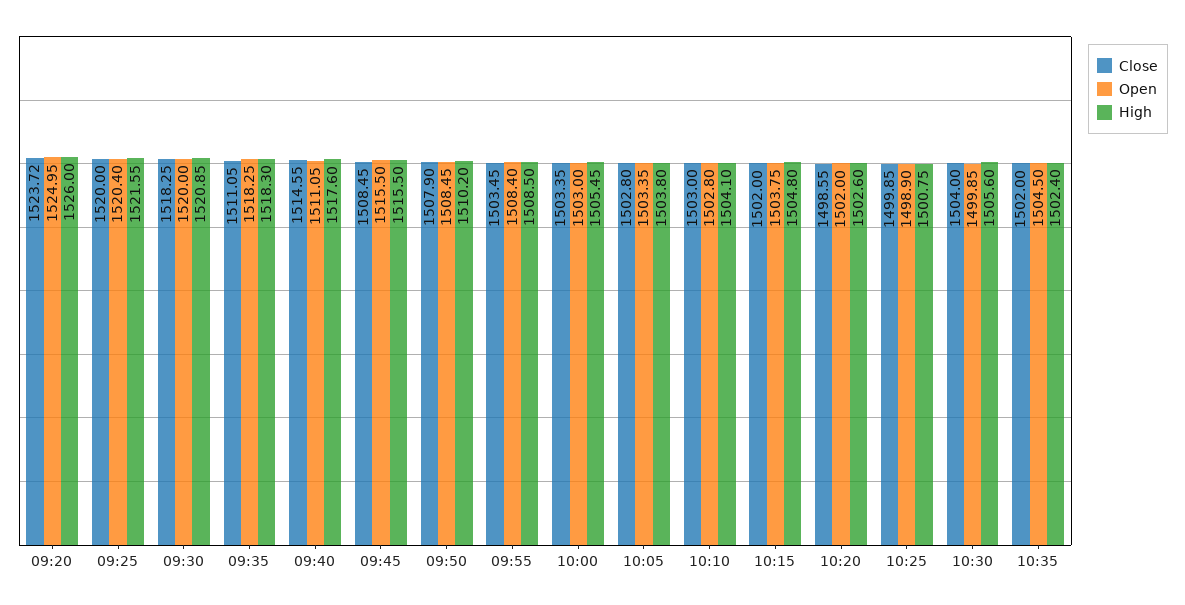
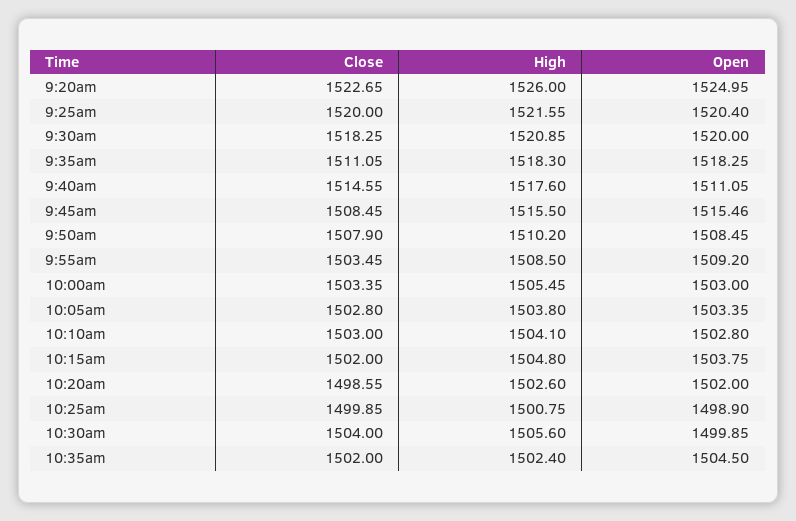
Close, 09:20: 1523.72 -> 1522.65
Open, 09:45: 1515.5 -> 1515.46
Open, 09:55: 1508.4 -> 1509.2

